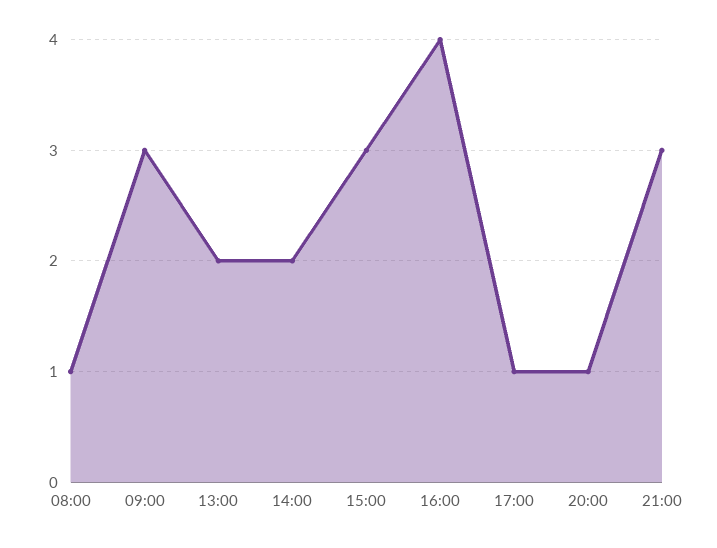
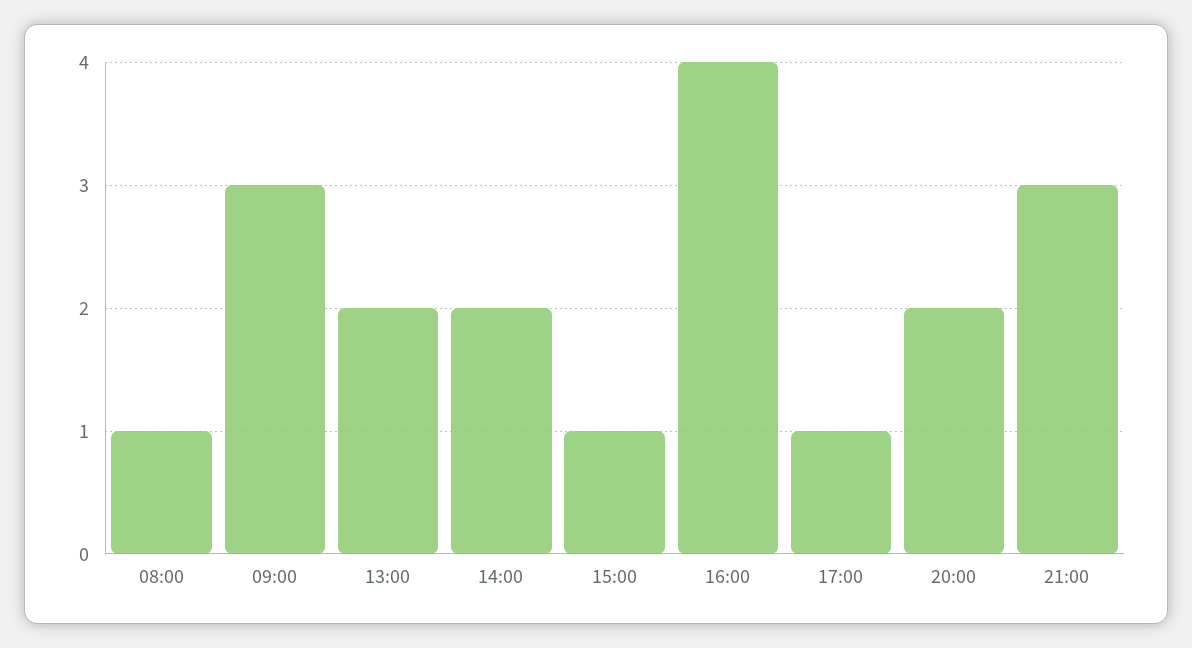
15:00: 3 -> 1
20:00: 1 -> 2

